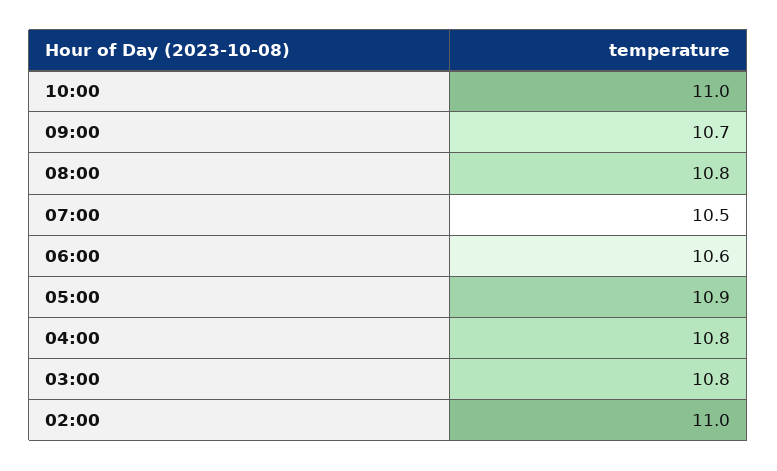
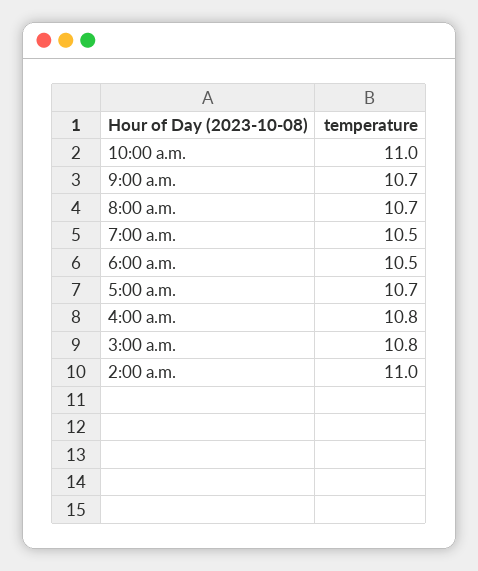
08:00: 10.8 -> 10.7
06:00: 10.6 -> 10.5
05:00: 10.9 -> 10.7

